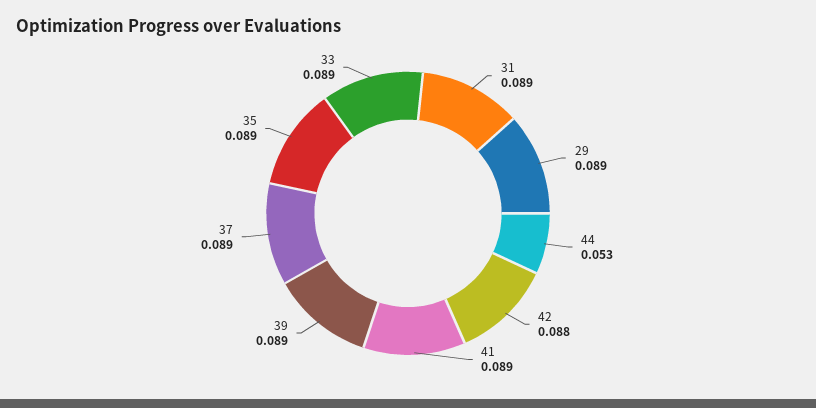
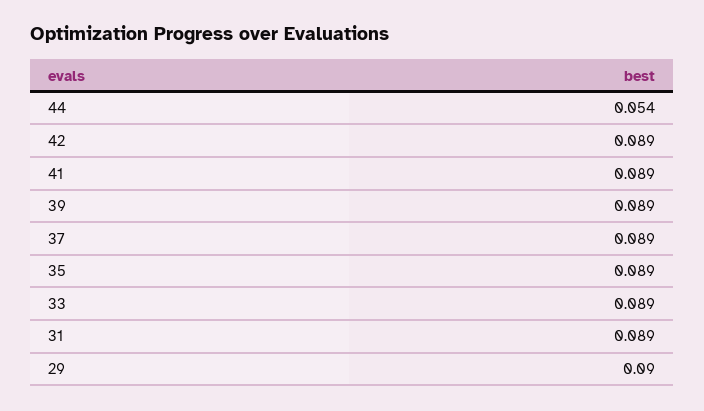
29: 0.089 -> 0.09
44: 0.053 -> 0.054
42: 0.088 -> 0.089

